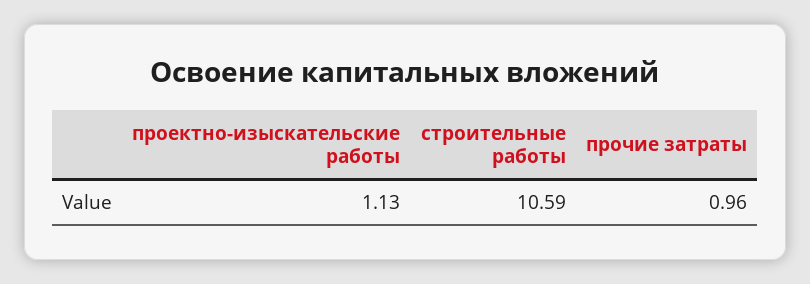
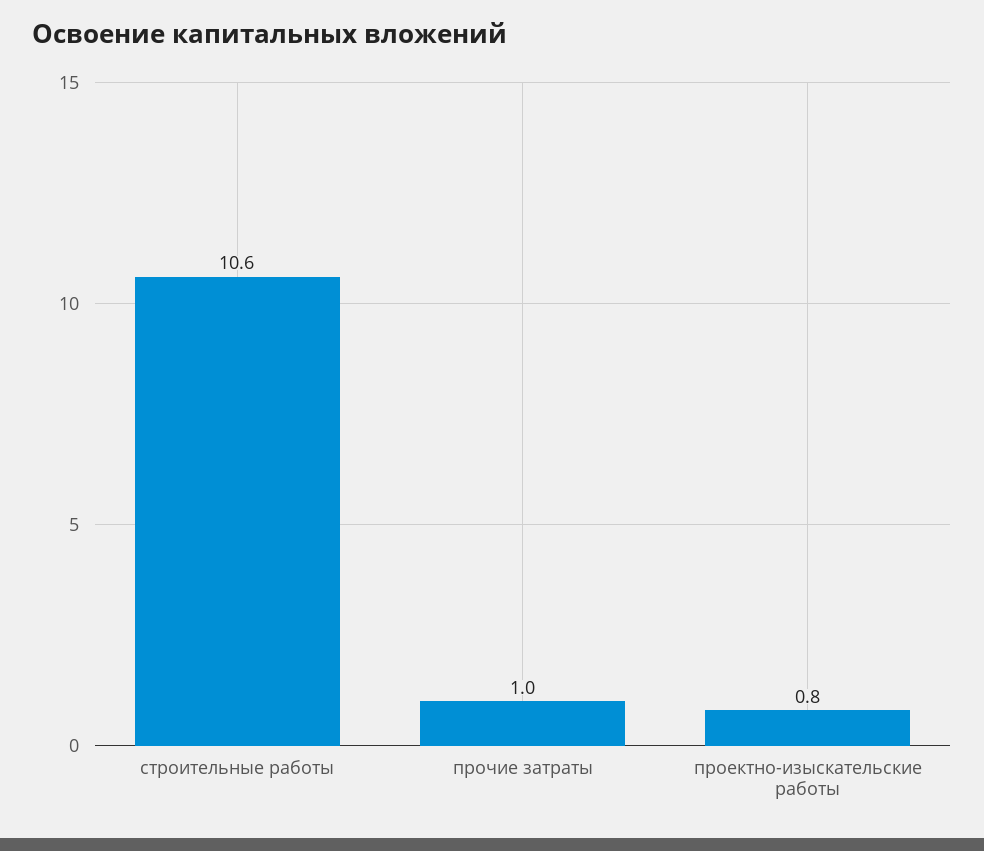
проектно-изыскательские работы: 1.13 -> 0.8

